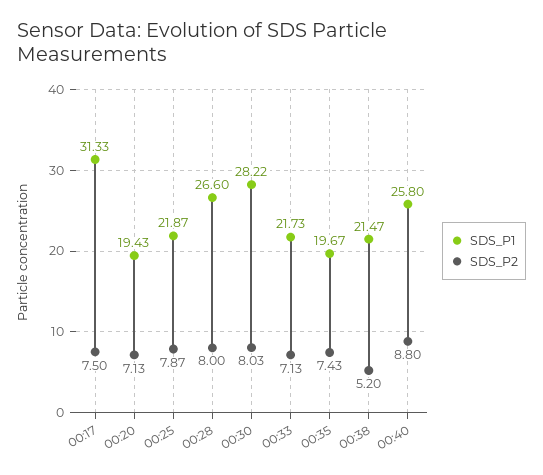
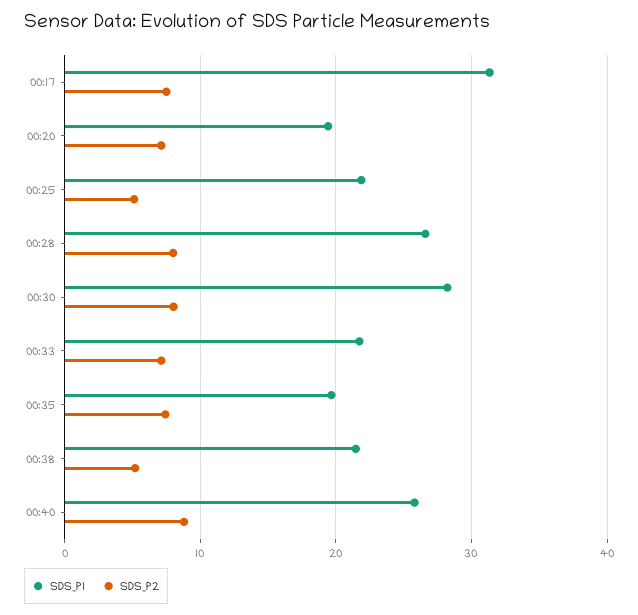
SDS_P2, 00:25: 7.87 -> 5

